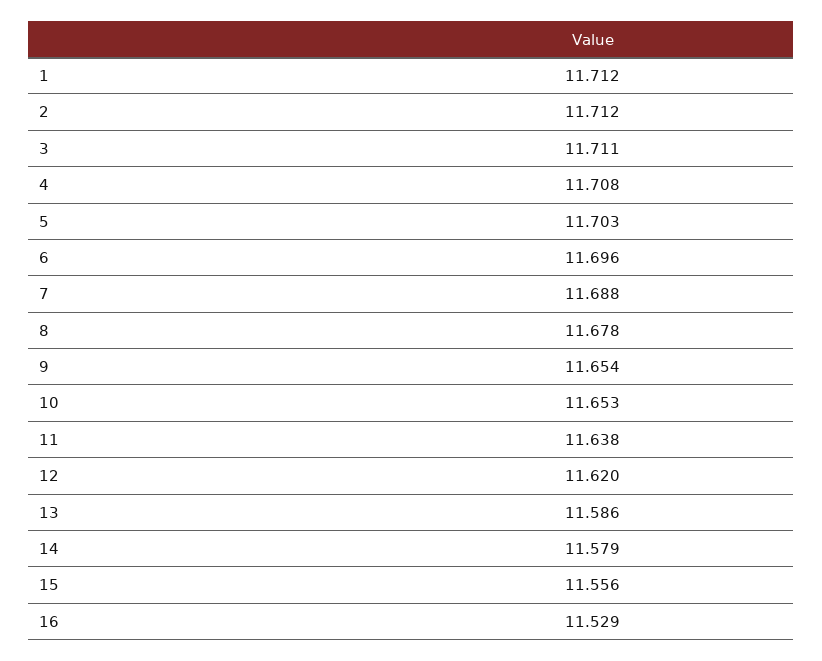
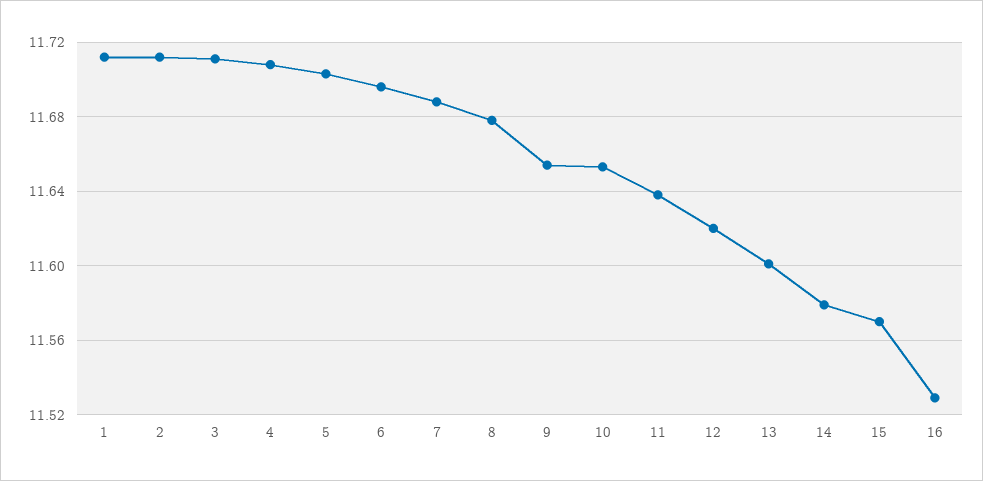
13: 11.586 -> 11.6
15: 11.556 -> 11.57

